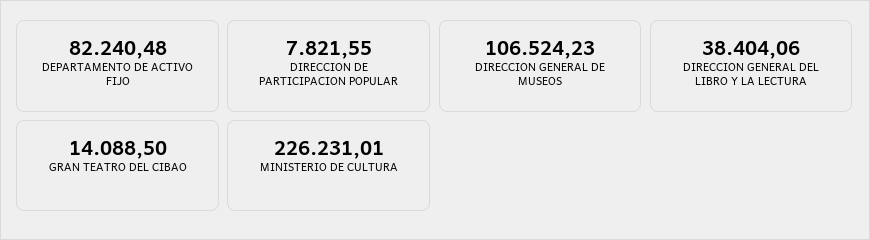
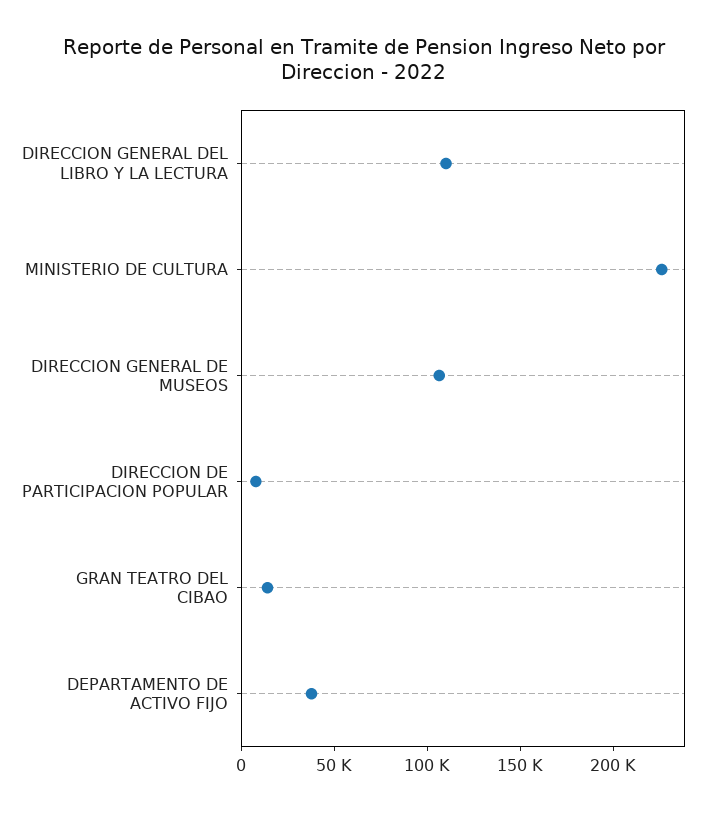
DEPARTAMENTO DE ACTIVO FIJO: 82240.48 -> 40000
DIRECCION GENERAL DEL LIBRO Y LA LECTURA: 38404.06 -> 110000

